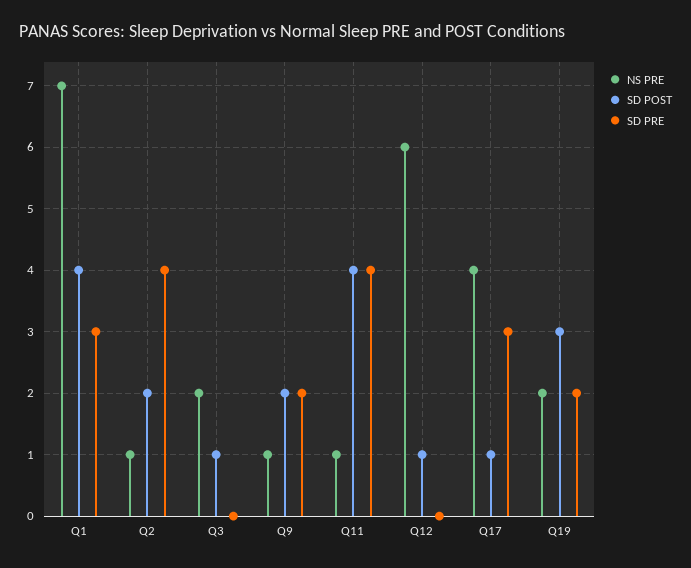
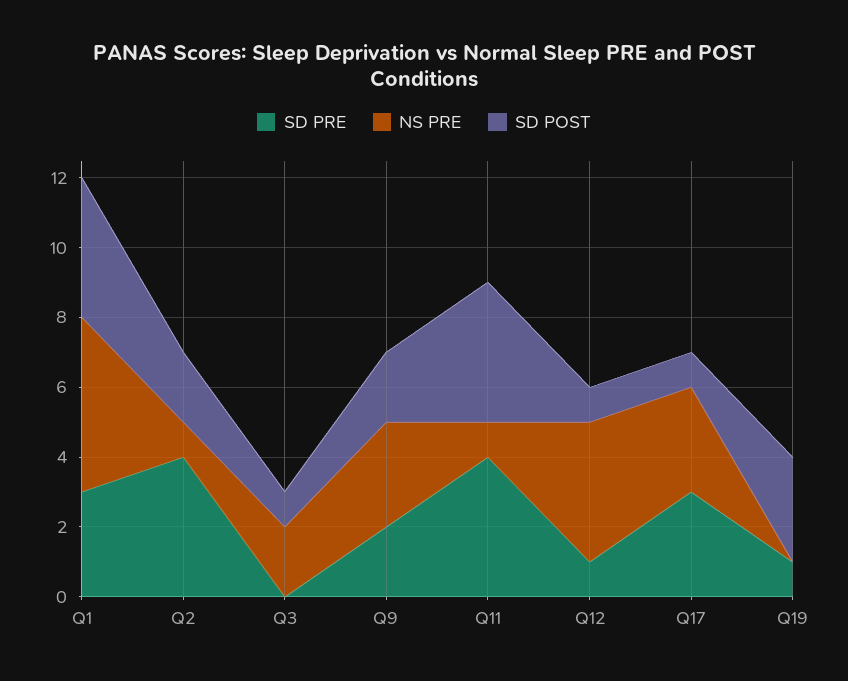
NS PRE, Q1: 7 -> 5
NS PRE, Q9: 1 -> 3
NS PRE, Q12: 6 -> 4
SD PRE, Q12: 0 -> 1
NS PRE, Q17: 4 -> 3
NS PRE, Q19: 2 -> 0
SD PRE, Q19: 2 -> 1

